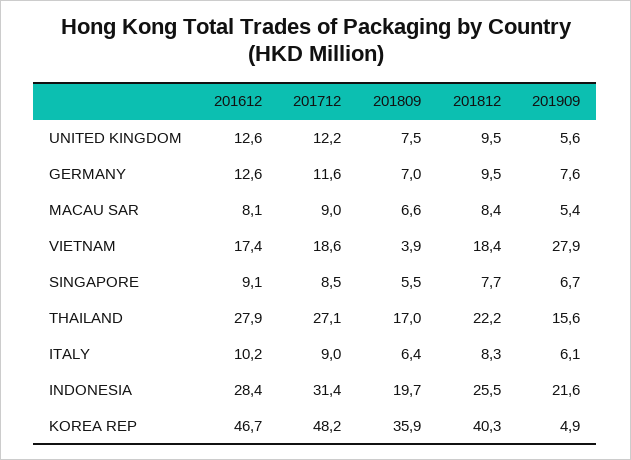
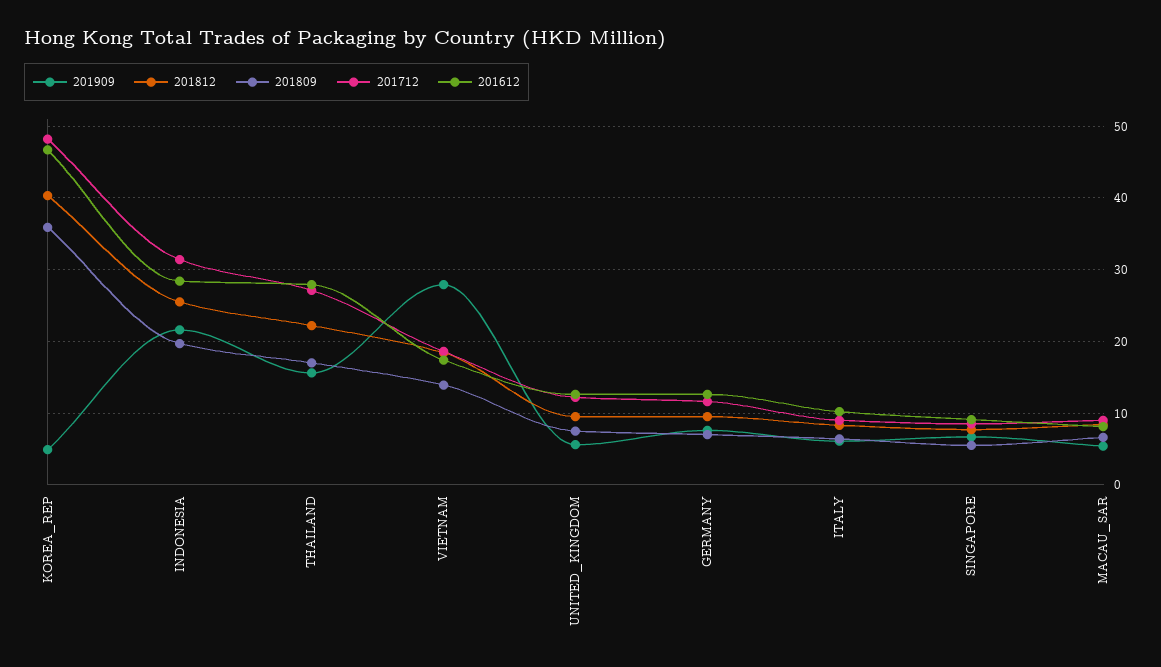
201809, VIETNAM: 3.9 -> 14

